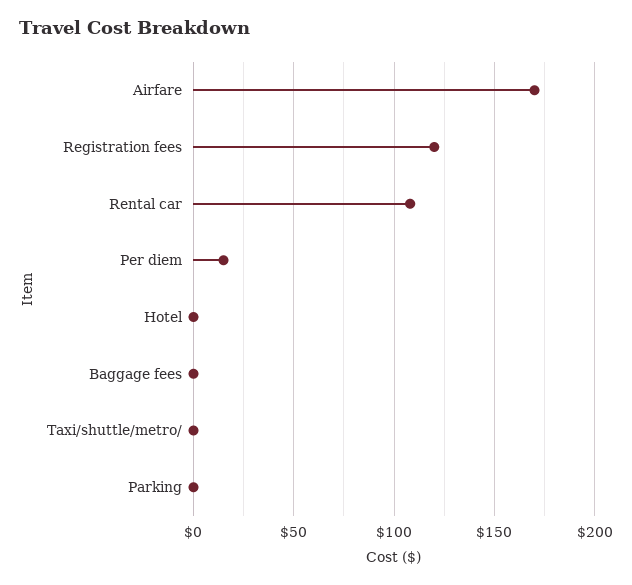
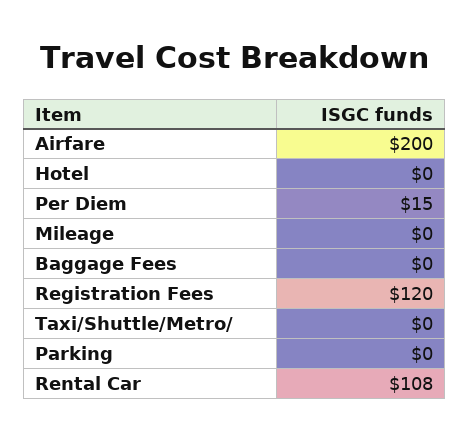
Airfare: 170 -> 200
Mileage: none -> 0

